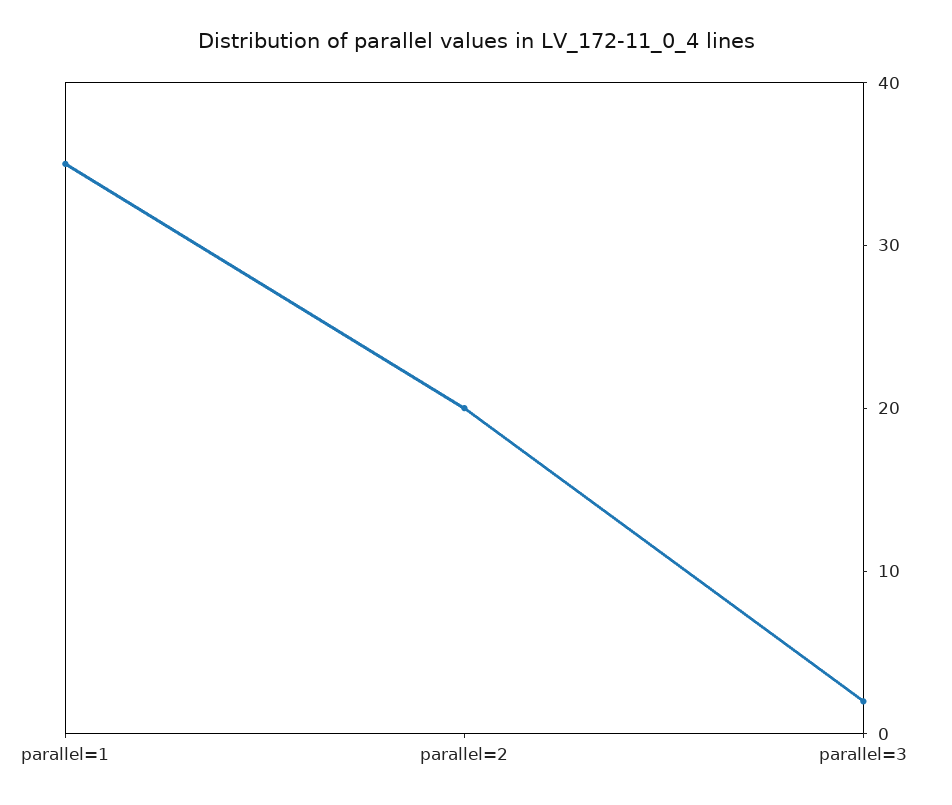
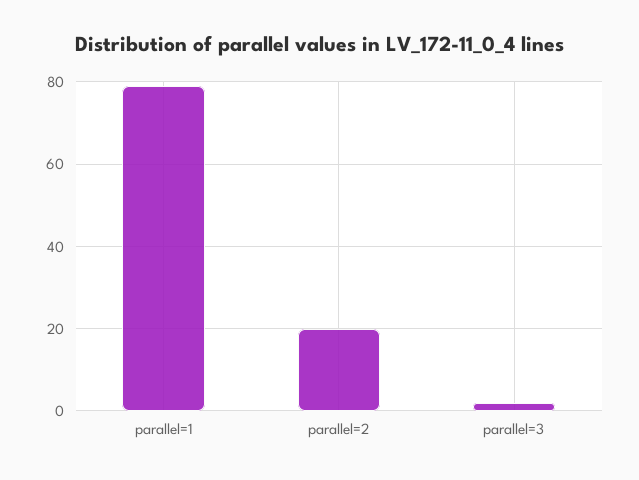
parallel=1: 35 -> 80

